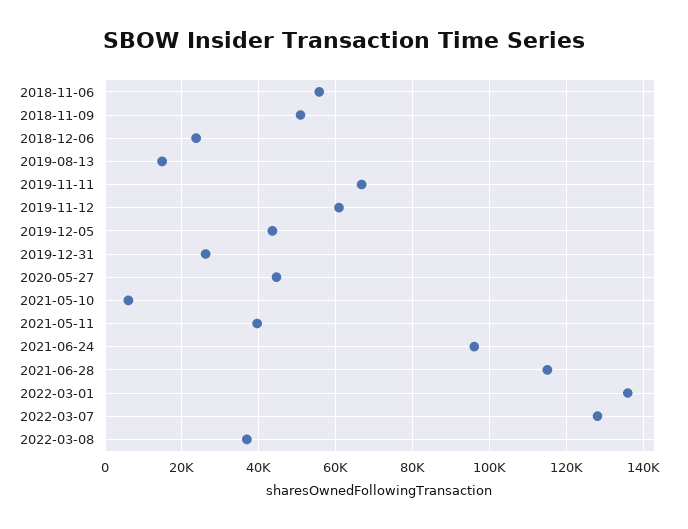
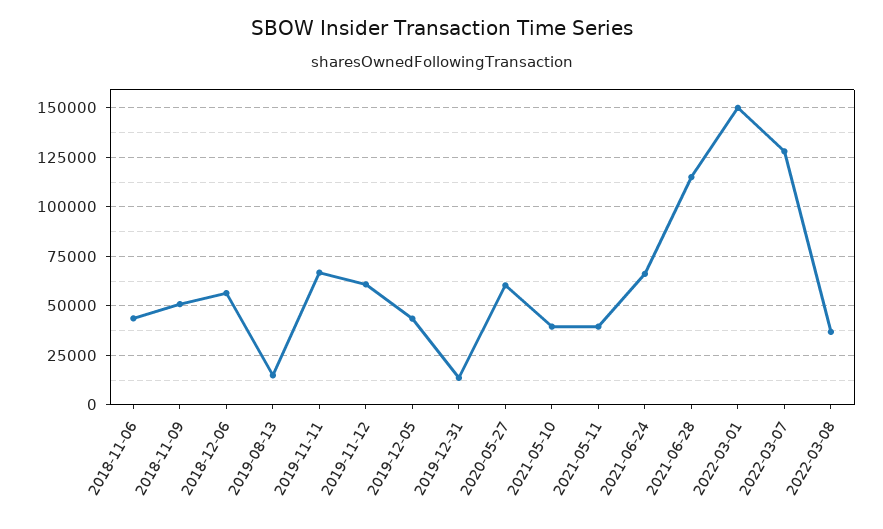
2018-11-06: 56000 -> 45000
2018-12-06: 24000 -> 55000
2019-12-31: 26000 -> 15000
2020-05-27: 44000 -> 60000
2021-05-10: 6000 -> 40000
2021-06-24: 96000 -> 65000
2022-03-01: 136000 -> 150000

